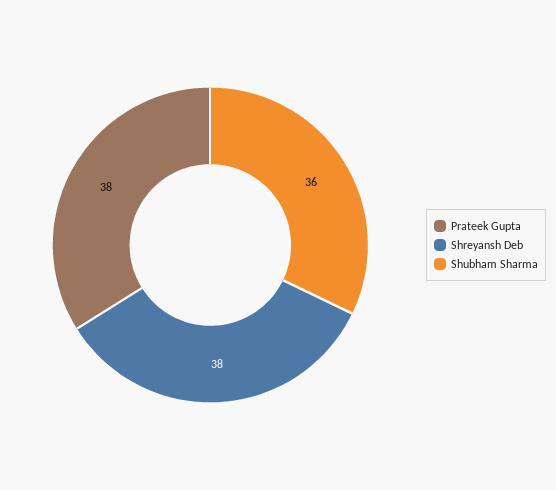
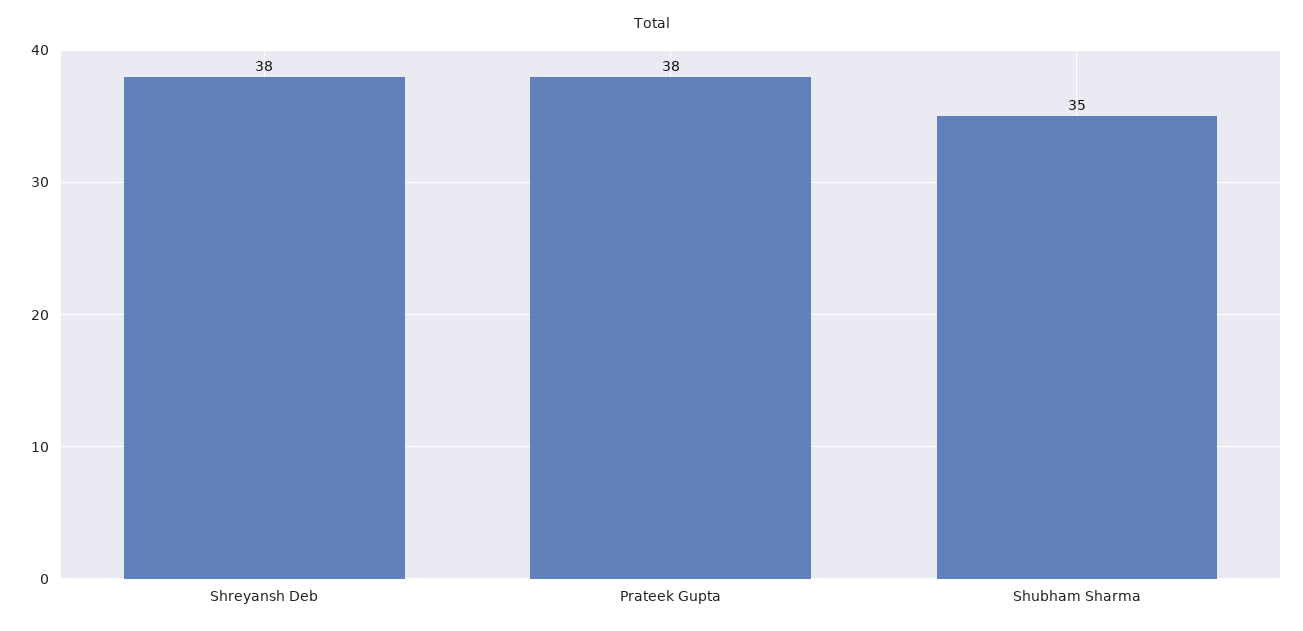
Shubham Sharma: 36 -> 35

